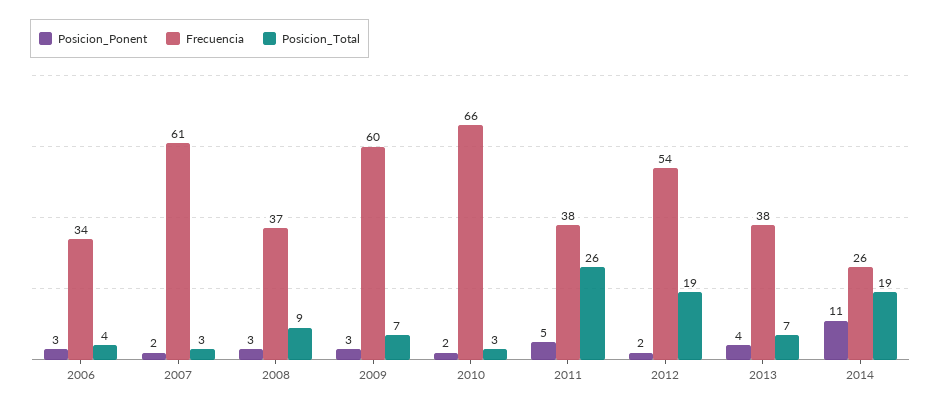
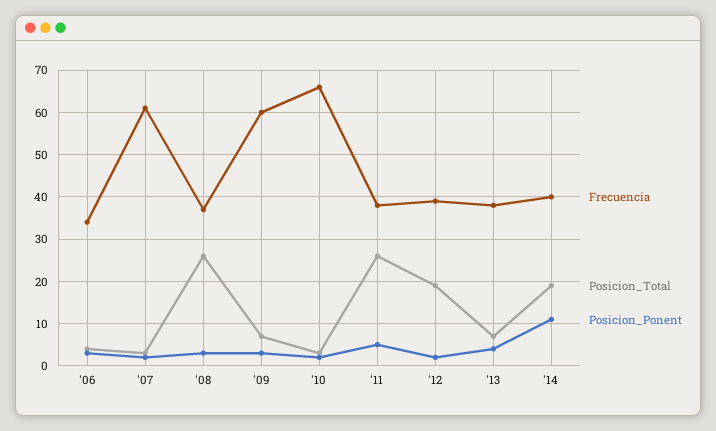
Posicion_Total, 2008: 9 -> 25
Frecuencia, 2012: 54 -> 40
Frecuencia, 2014: 26 -> 40

